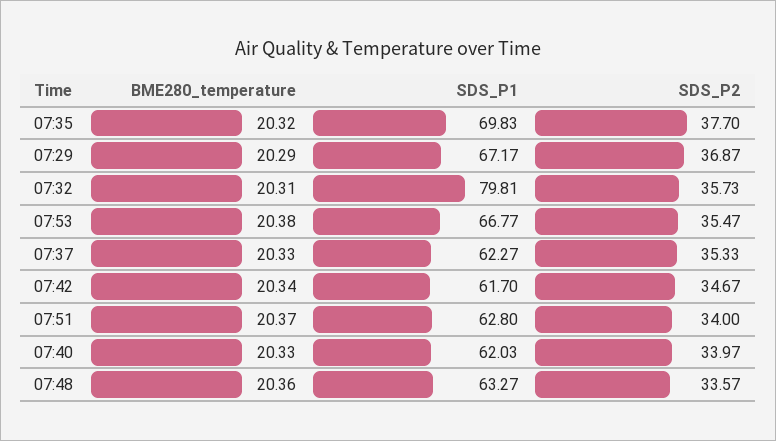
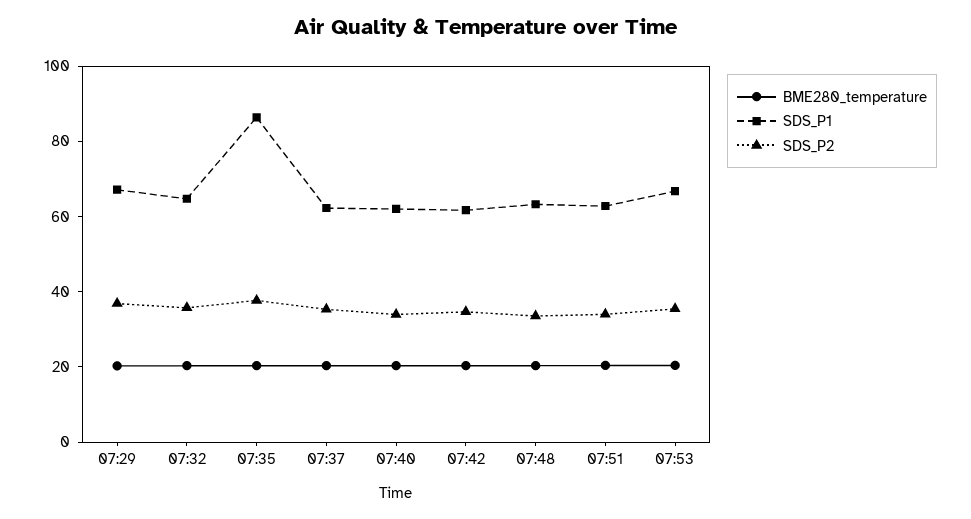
SDS_P1, 07:35: 69.83 -> 85
SDS_P1, 07:32: 79.81 -> 65

